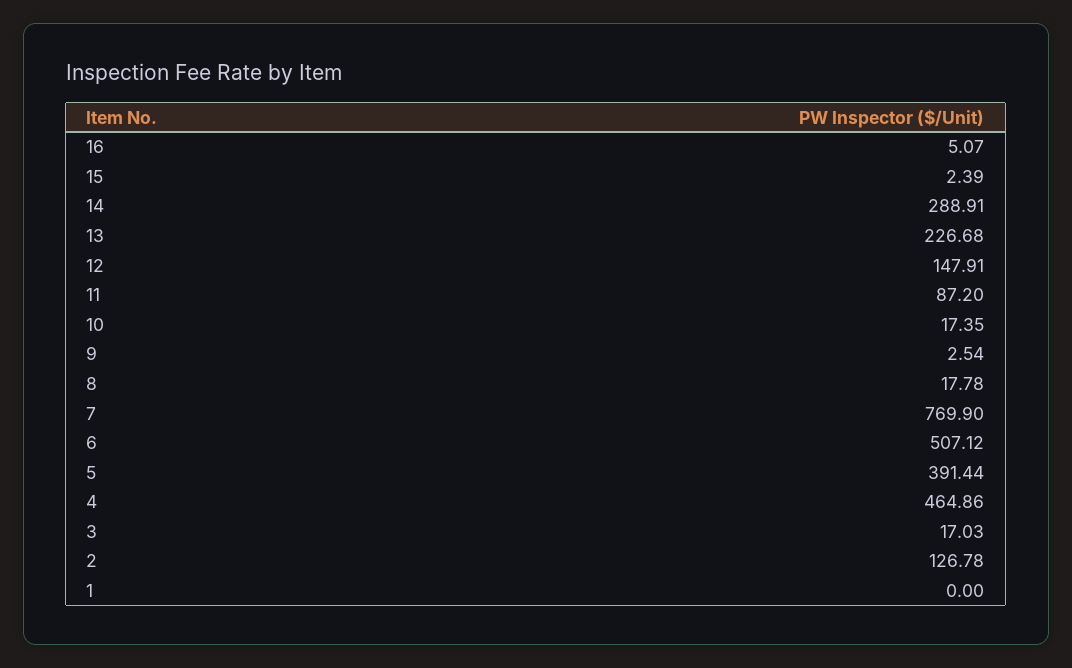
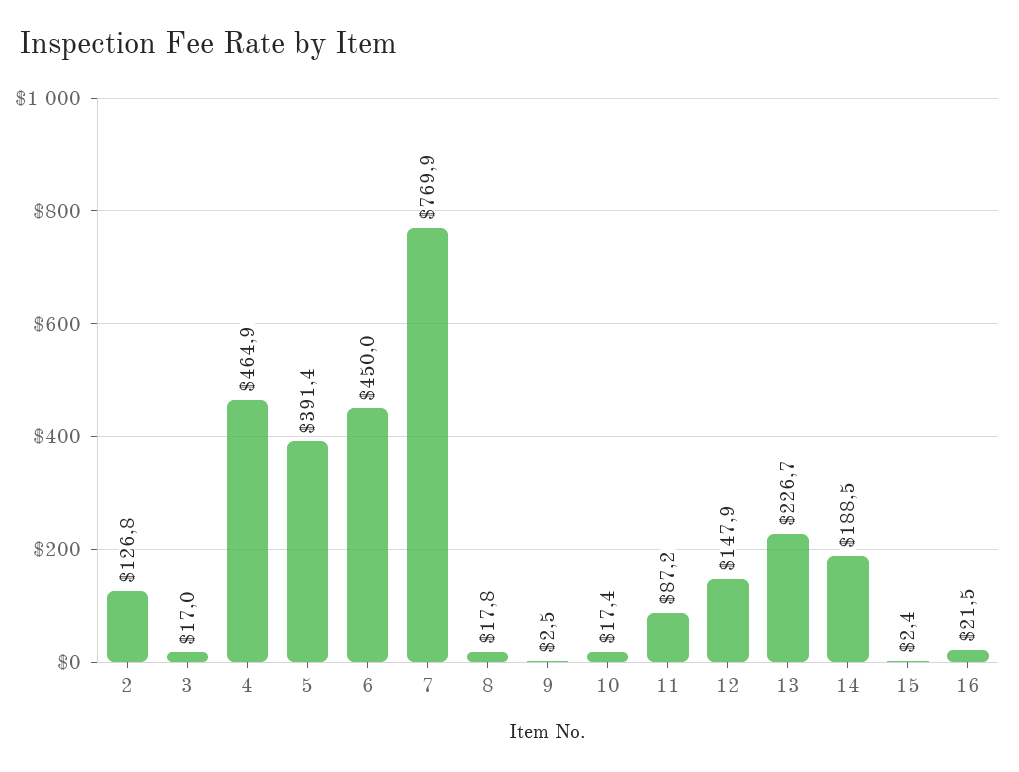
16: 5.07 -> 21.5
14: 288.91 -> 188.5
6: 507.12 -> 450
1: 0 -> none

